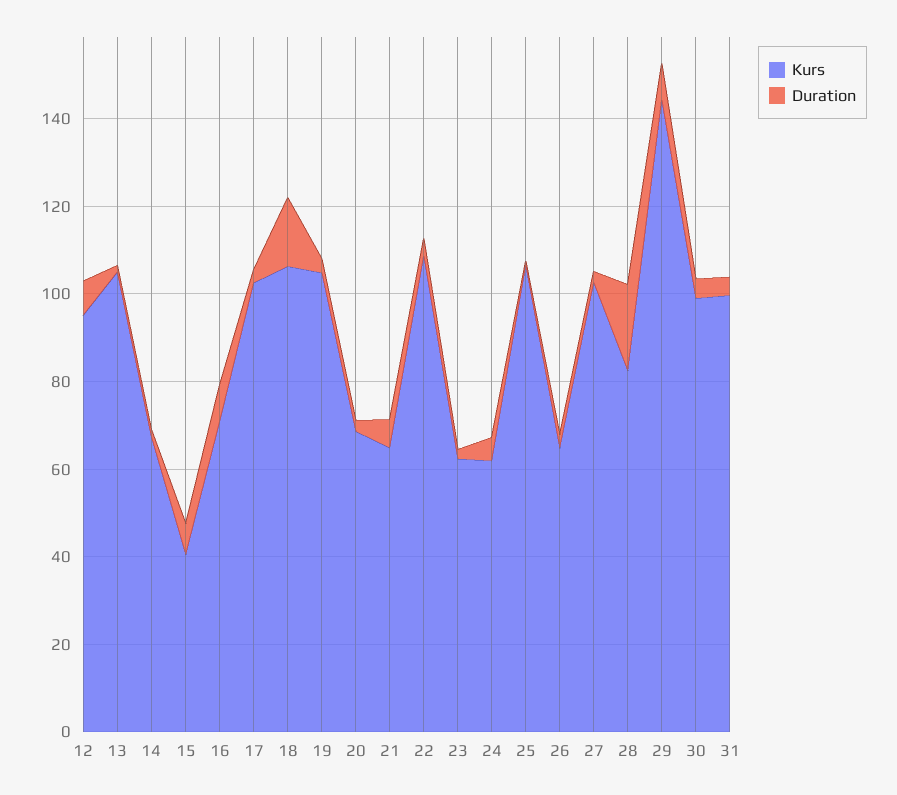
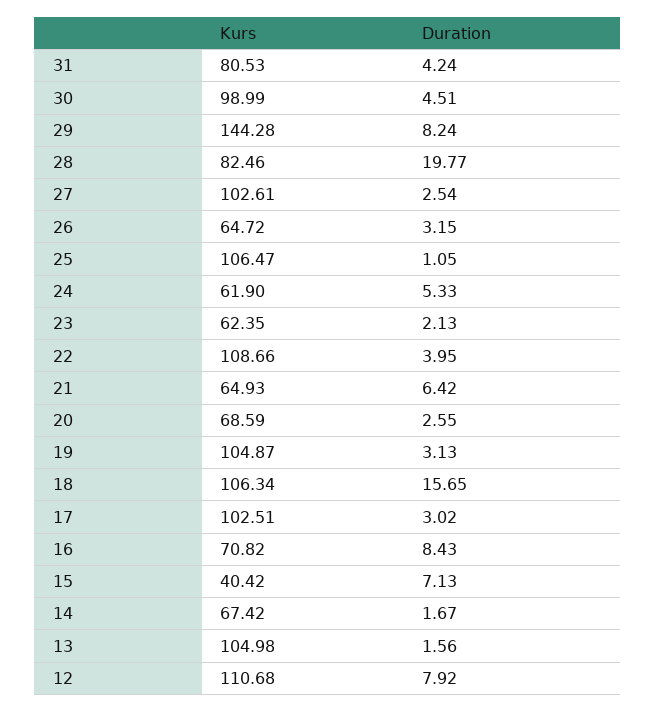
Kurs, 12: 95 -> 110.68
Kurs, 31: 100 -> 80.53

